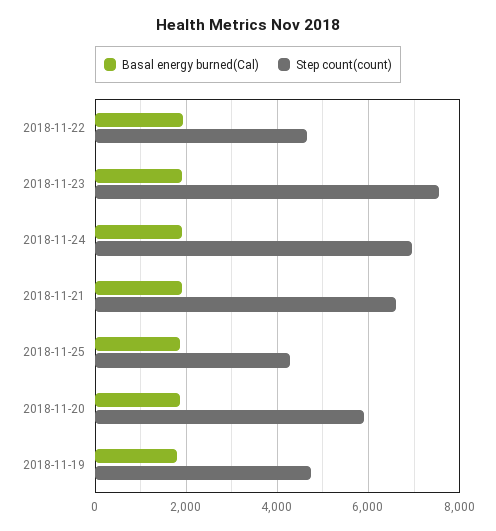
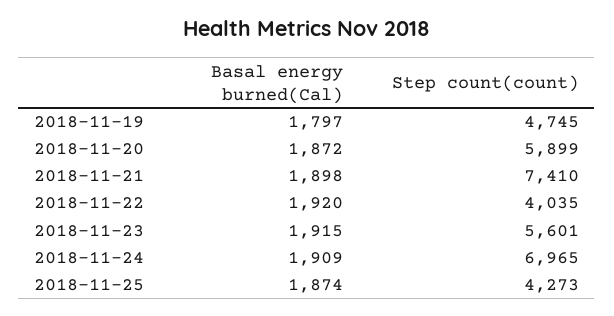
Step count(count), 2018-11-22: 4600 -> 4035
Step count(count), 2018-11-23: 7600 -> 5601
Step count(count), 2018-11-21: 6600 -> 7410

